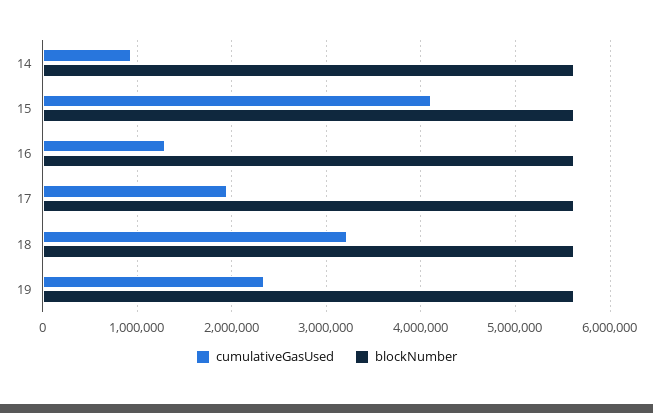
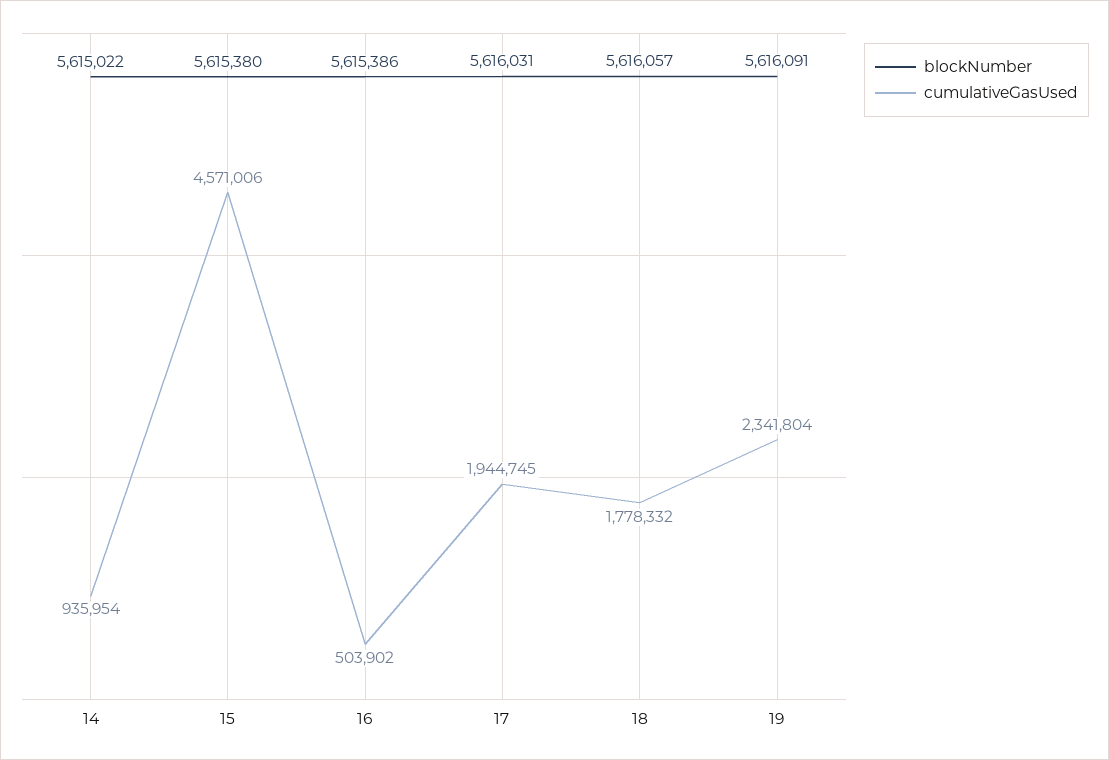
cumulativeGasUsed, 15: 4100000 -> 4571006
cumulativeGasUsed, 16: 1300000 -> 503902
cumulativeGasUsed, 18: 3200000 -> 1778332

